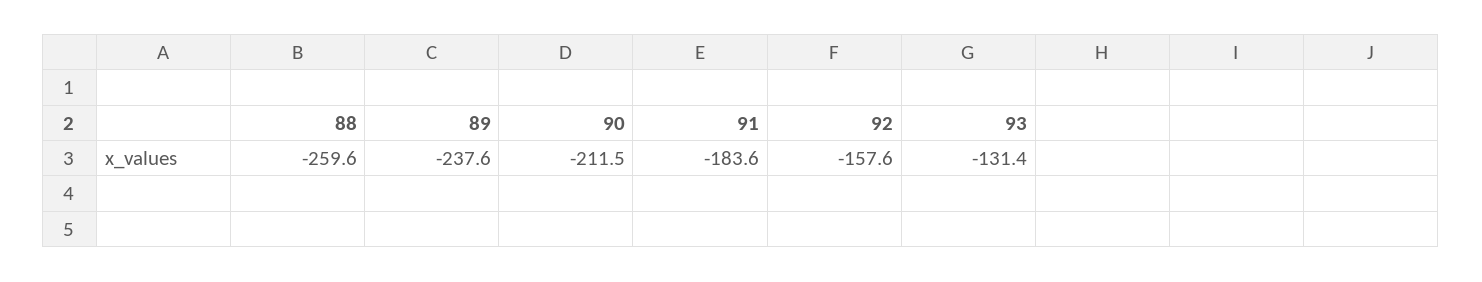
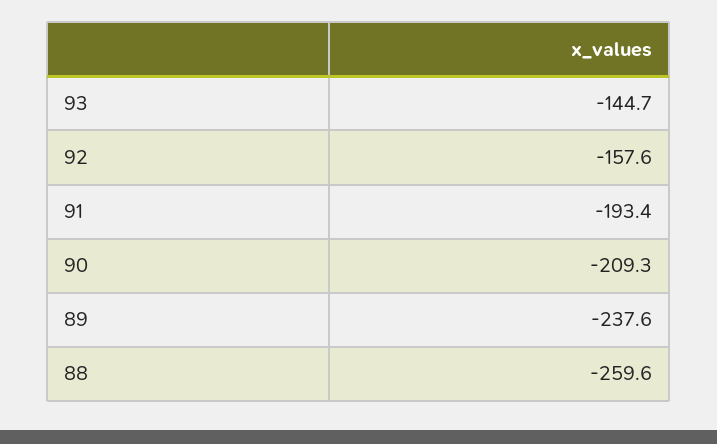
90: -211.5 -> -209.3
91: -183.6 -> -193.4
93: -131.4 -> -144.7

